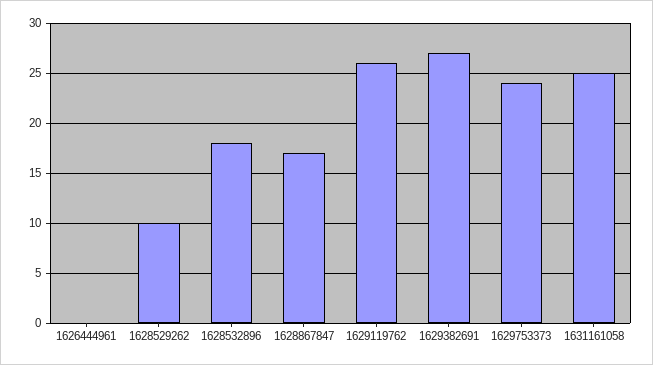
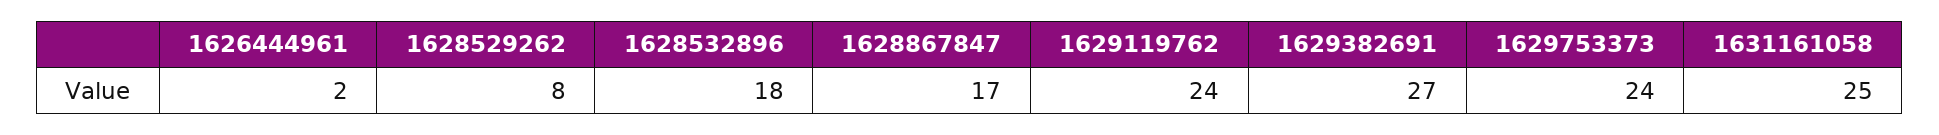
1626444961: 0 -> 2
1628529262: 10 -> 8
1629119762: 26 -> 24

